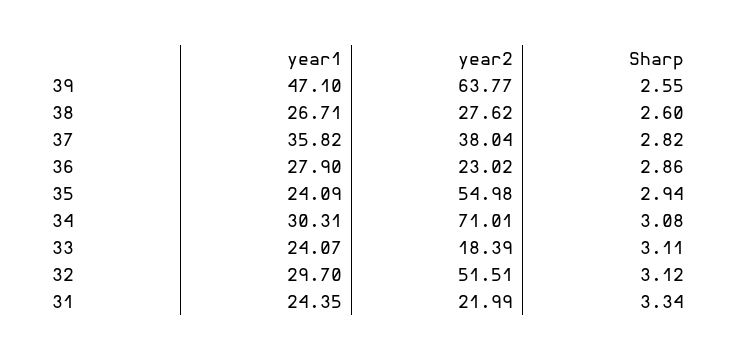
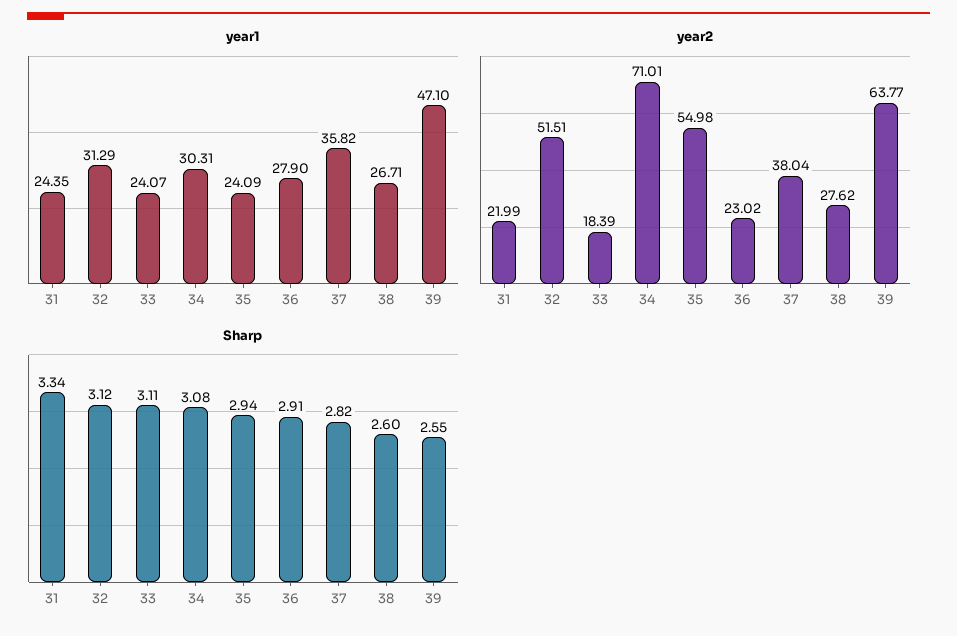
Sharp, 36: 2.86 -> 2.91
year1, 32: 29.7 -> 31.29

